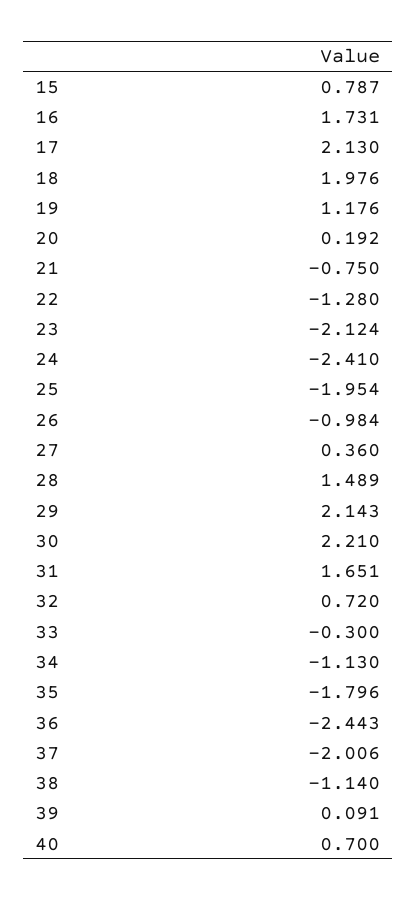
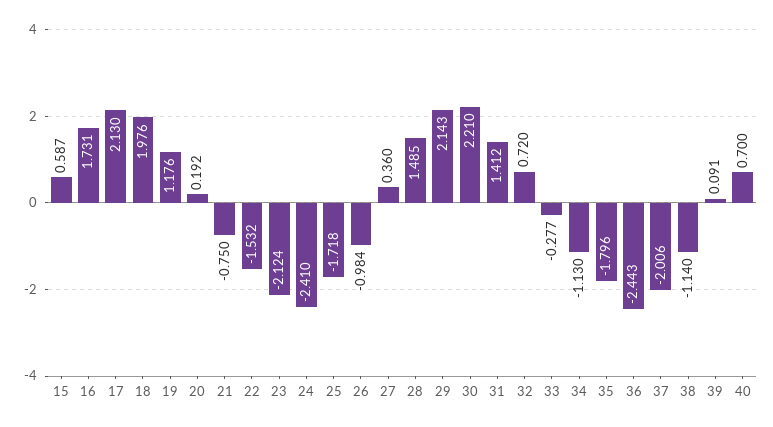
15: 0.787 -> 0.587
22: -1.28 -> -1.532
25: -1.954 -> -1.718
28: 1.489 -> 1.485
31: 1.651 -> 1.412
33: -0.3 -> -0.277

